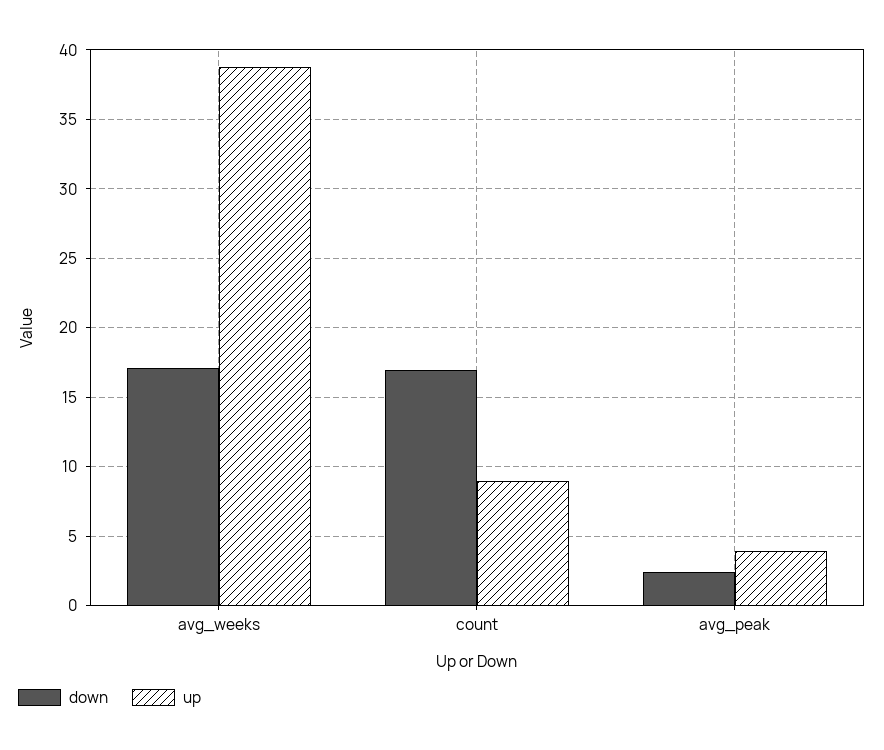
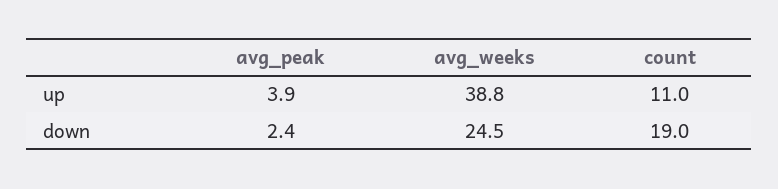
down, avg_weeks: 17 -> 24.5
down, count: 17 -> 19
up, count: 9 -> 11

